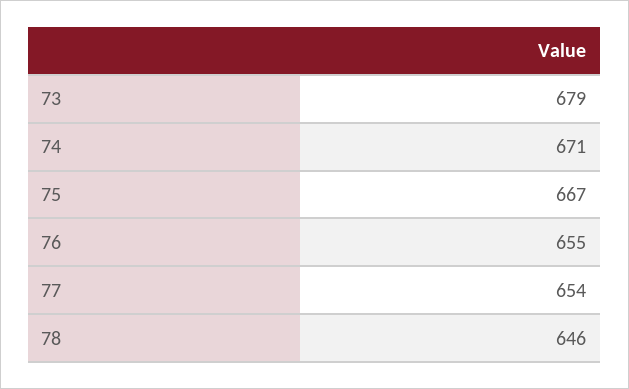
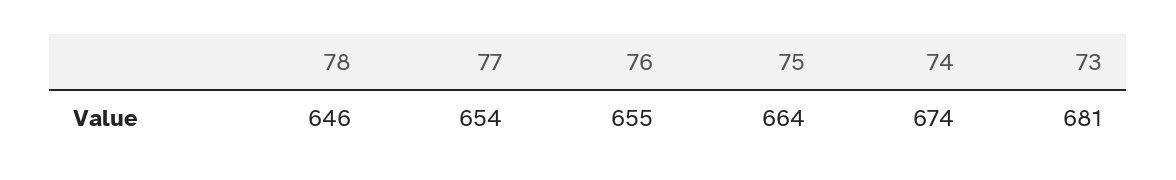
73: 679 -> 681
74: 671 -> 674
75: 667 -> 664

